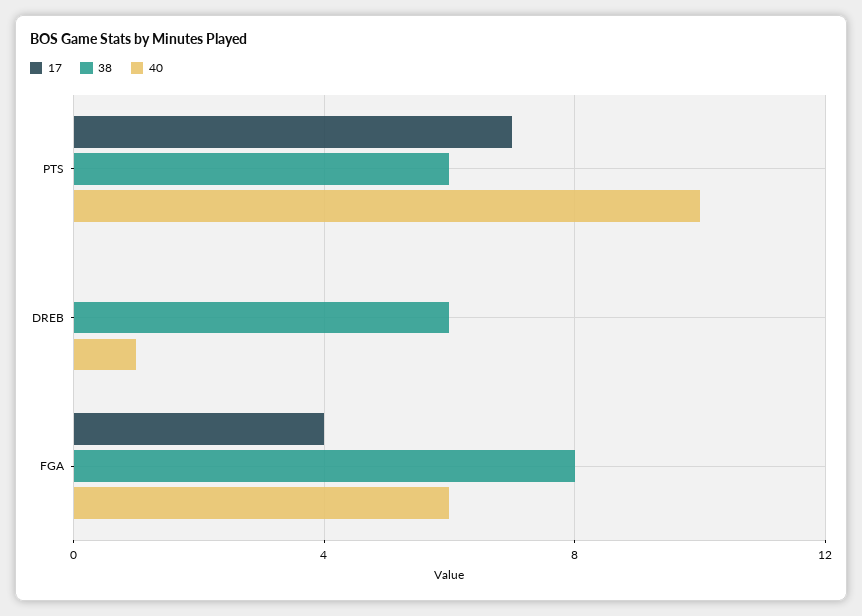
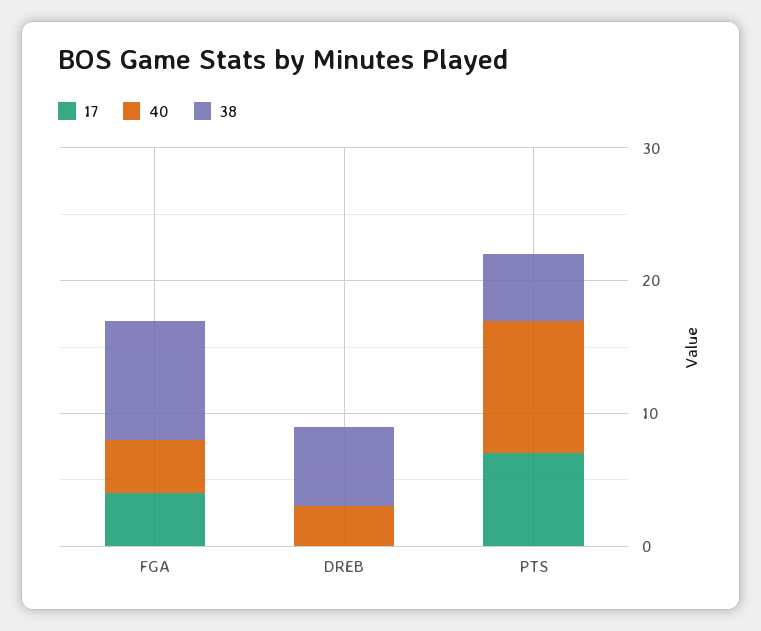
38, PTS: 6 -> 5
40, DREB: 1 -> 3
38, FGA: 8 -> 9
40, FGA: 6 -> 4

